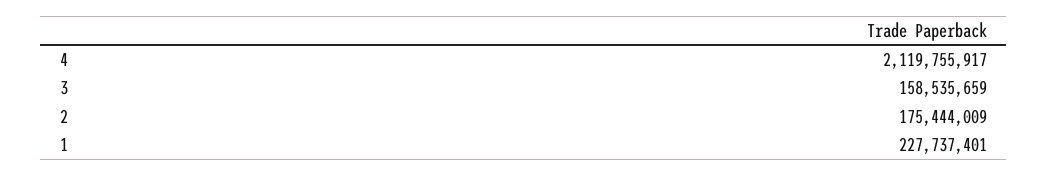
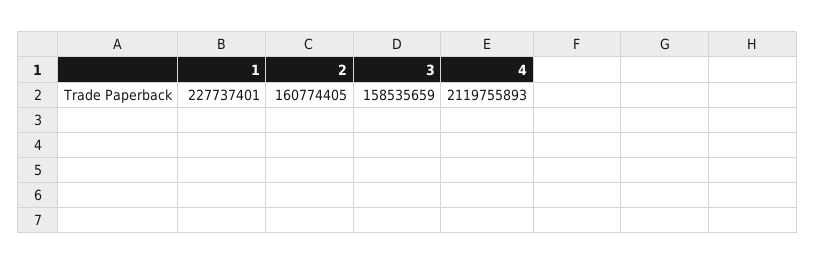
4: 2119755917 -> 2119755893
2: 175444009 -> 160774405

